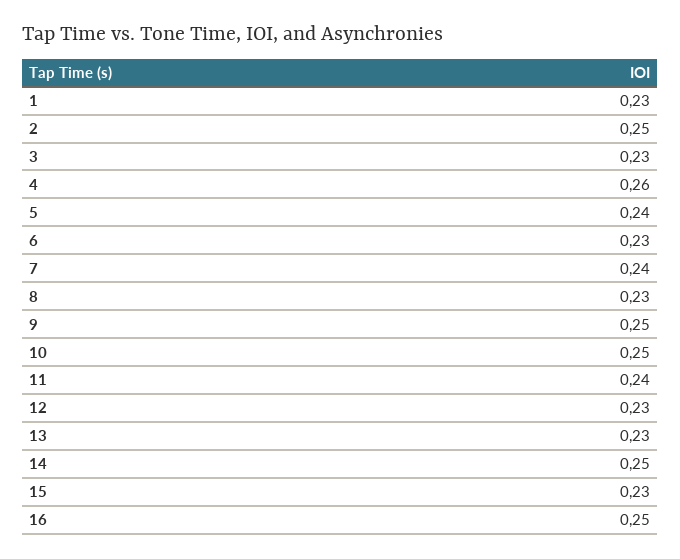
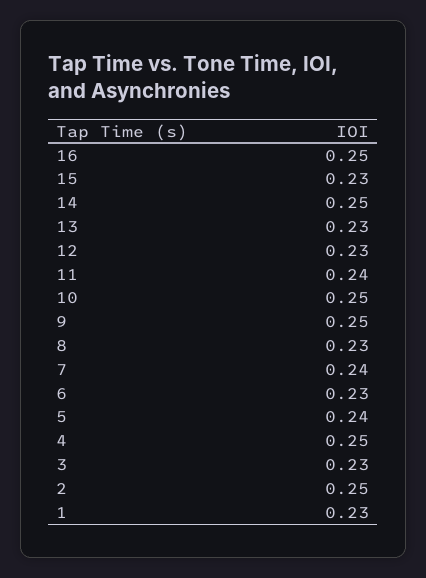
4: 0.26 -> 0.25

